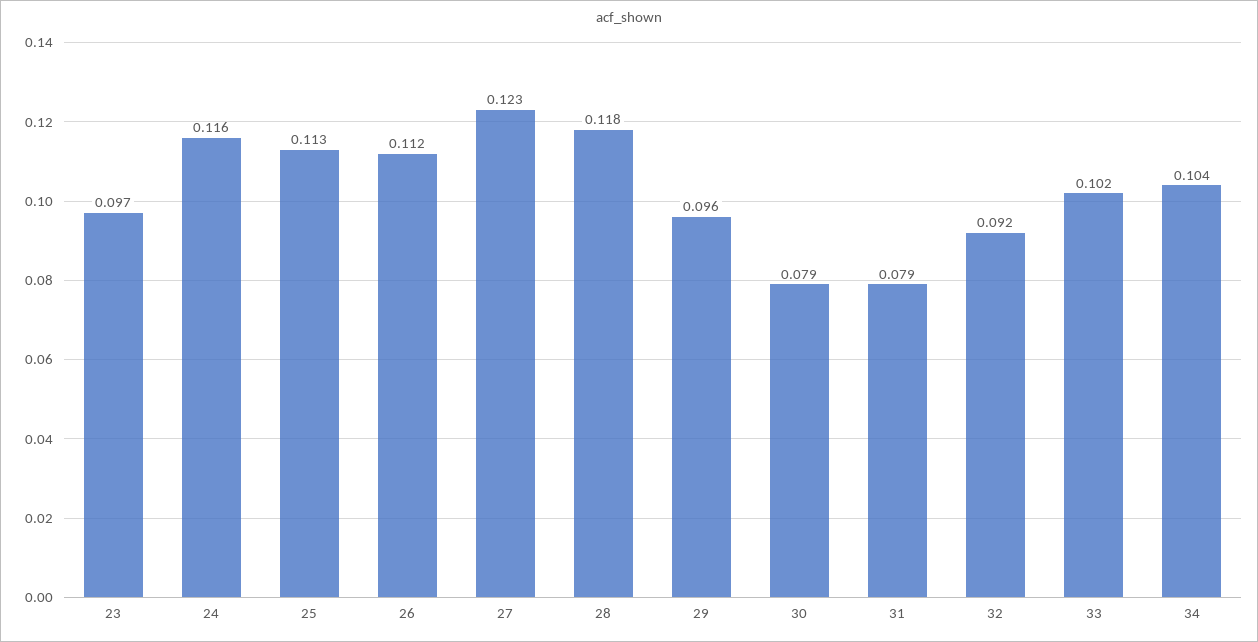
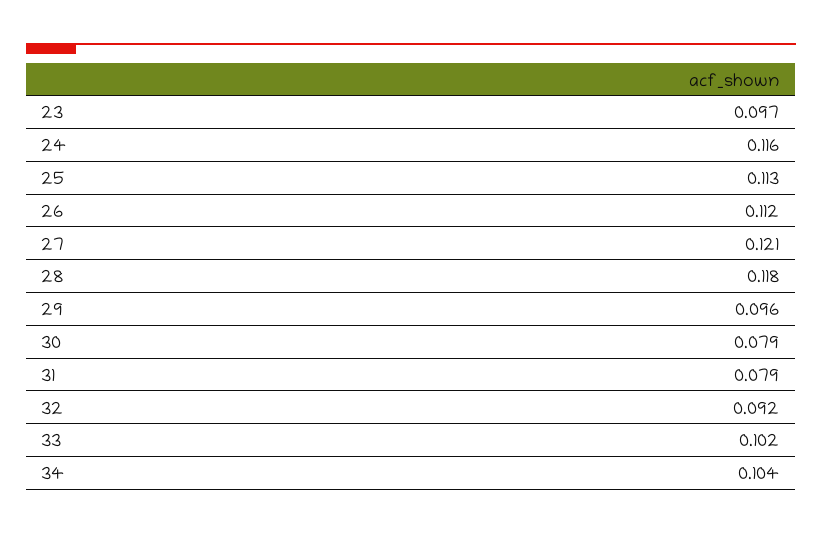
27: 0.123 -> 0.121

